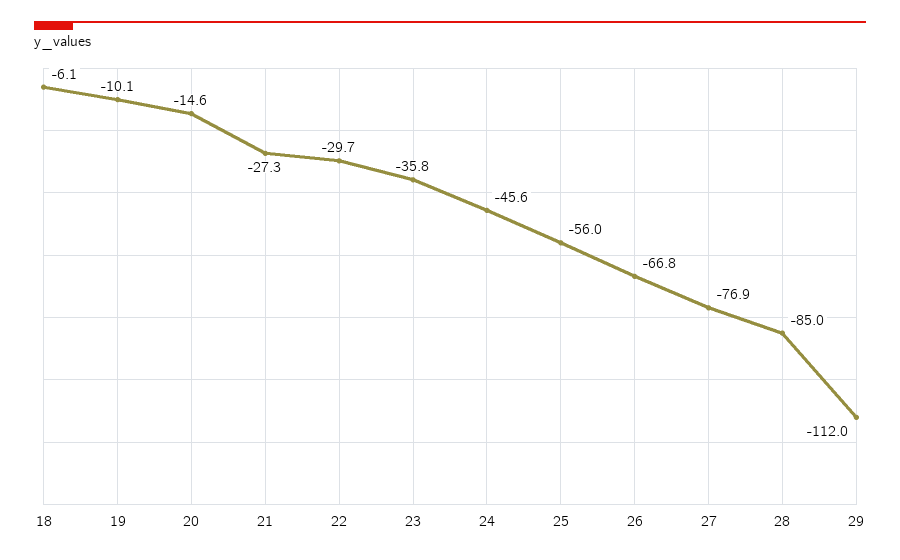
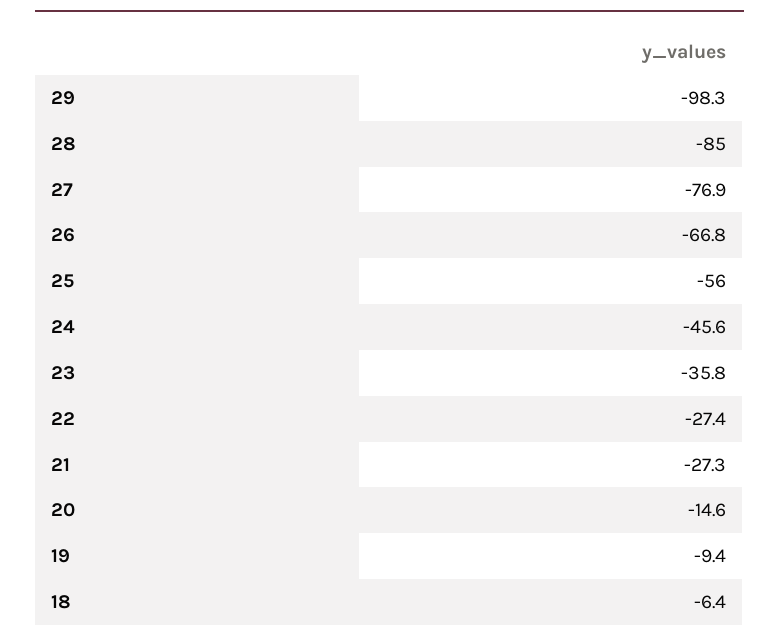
18: -6.1 -> -6.4
19: -10.1 -> -9.4
22: -29.7 -> -27.4
29: -112 -> -98.3

